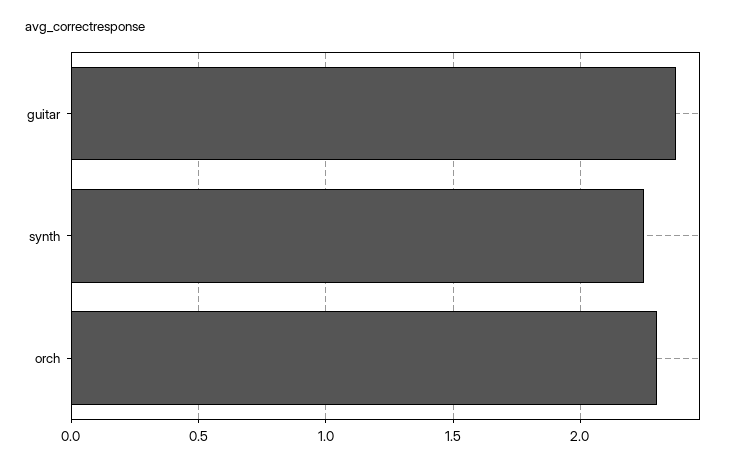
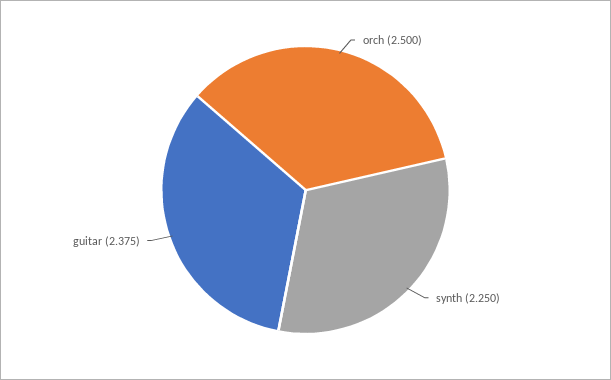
orch: 2.3 -> 2.5

